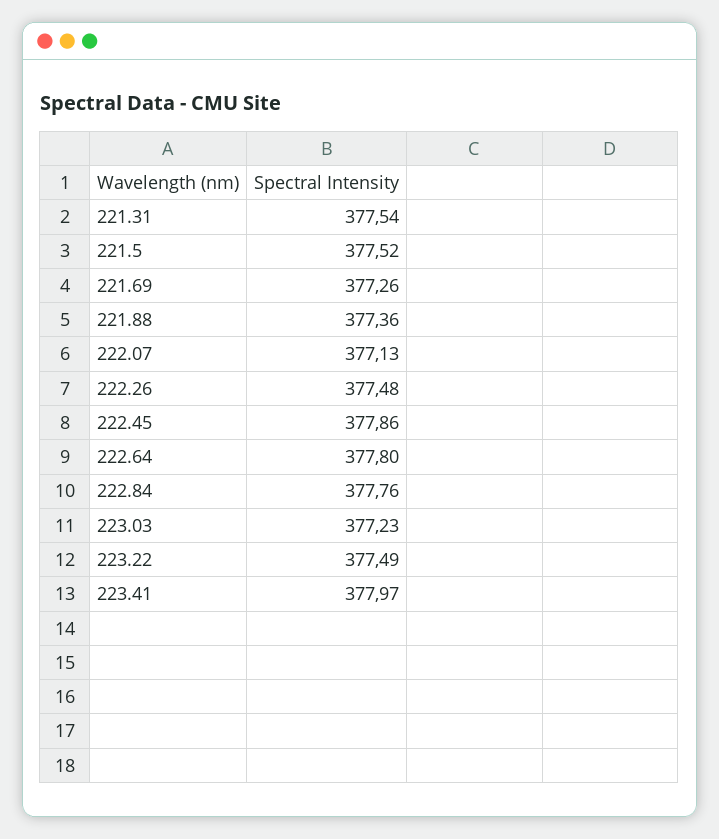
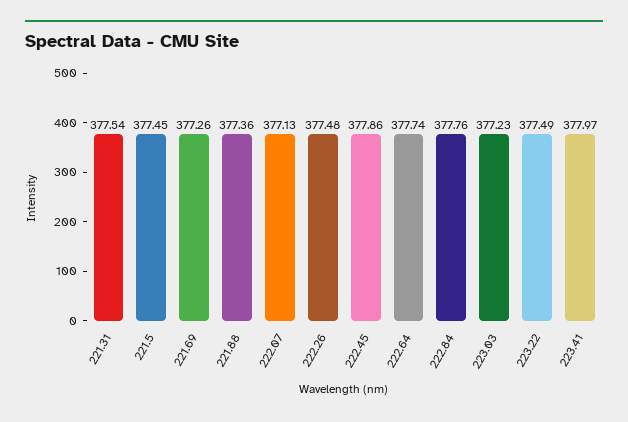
221.5: 377.52 -> 377.45
222.64: 377.8 -> 377.74

